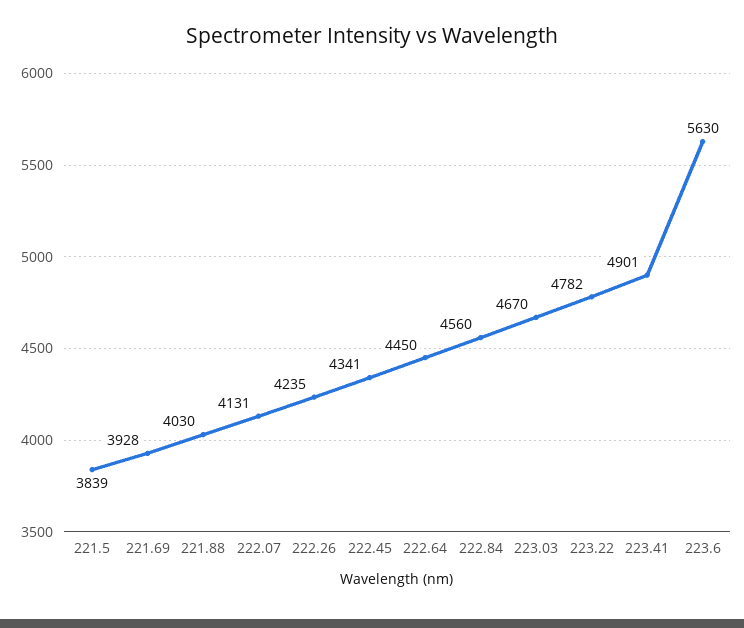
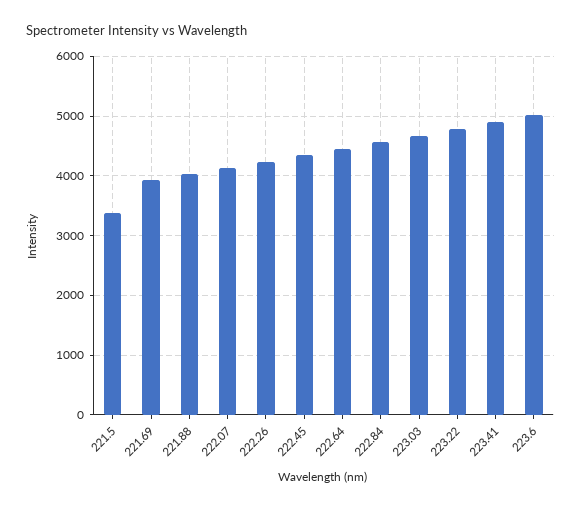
221.5: 3839 -> 3400
223.6: 5630 -> 5000

